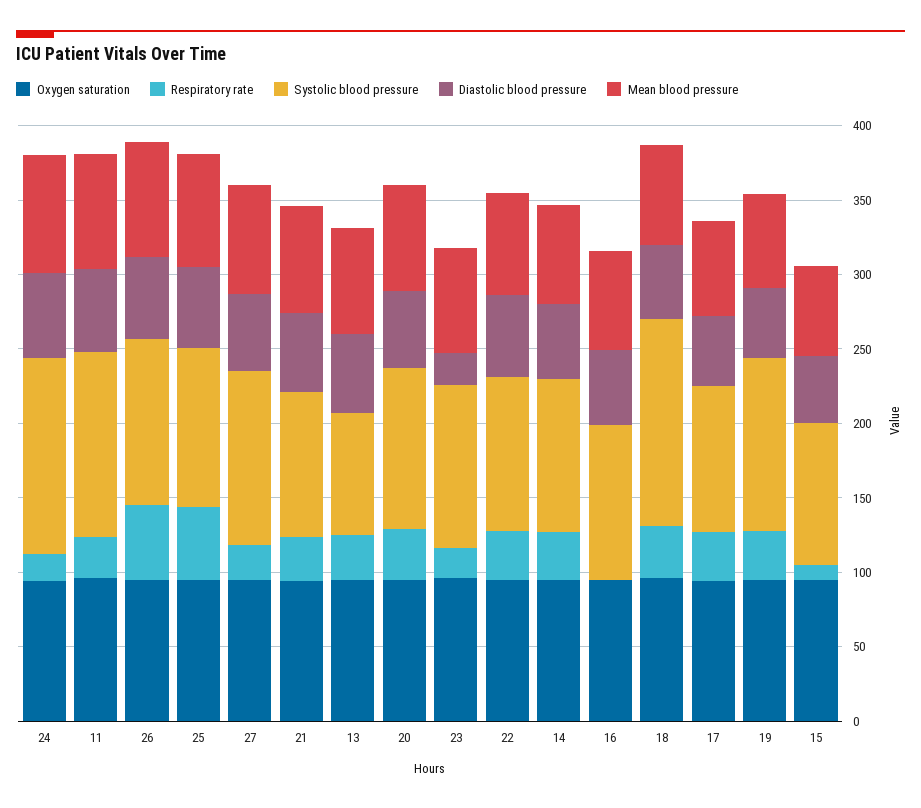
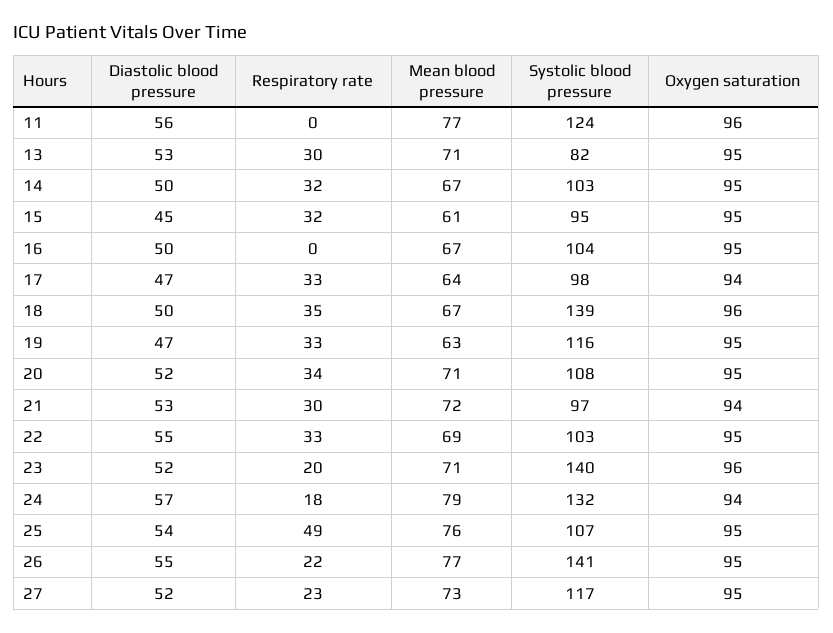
Respiratory rate, 11: 30 -> 0
Respiratory rate, 26: 50 -> 22
Systolic blood pressure, 26: 110 -> 141
Systolic blood pressure, 23: 110 -> 140
Diastolic blood pressure, 23: 20 -> 52
Respiratory rate, 15: 10 -> 32

